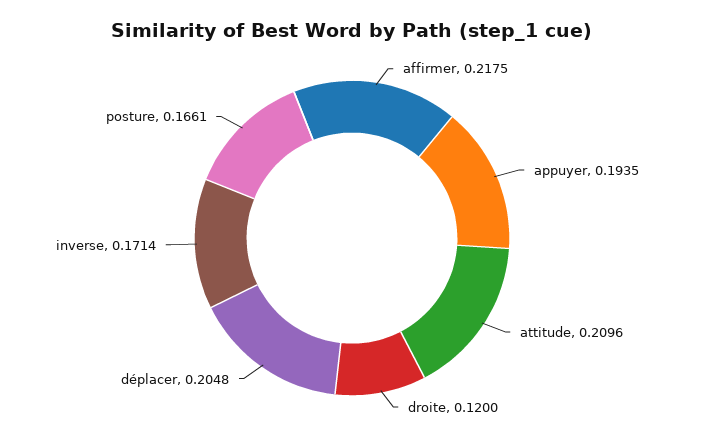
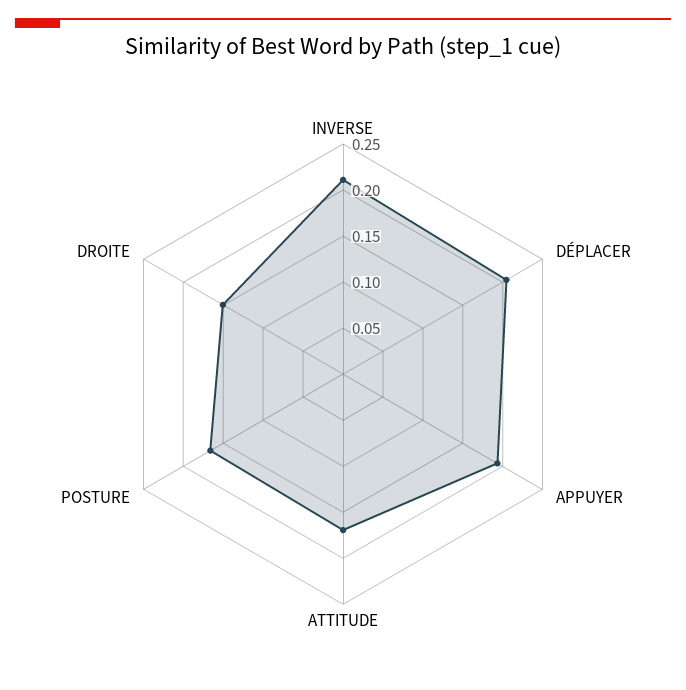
affirmer: 0.2175 -> none
attitude: 0.2096 -> 0.17
droite: 0.12 -> 0.15
inverse: 0.1714 -> 0.21

